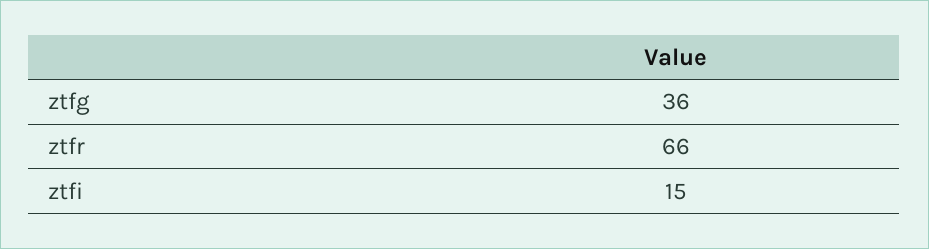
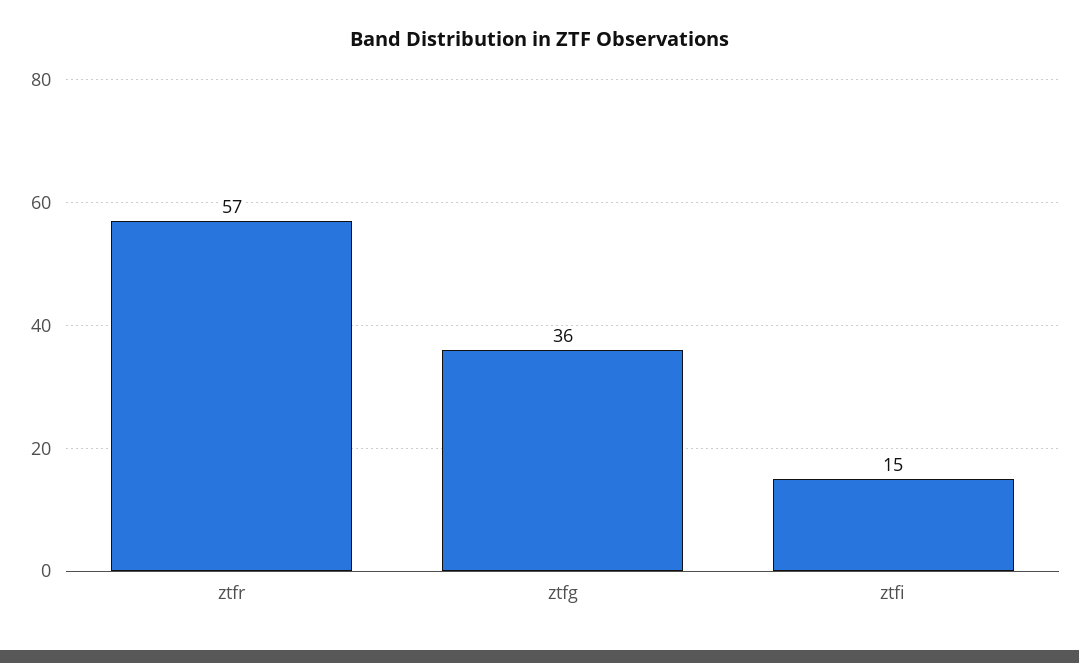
ztfr: 66 -> 57

